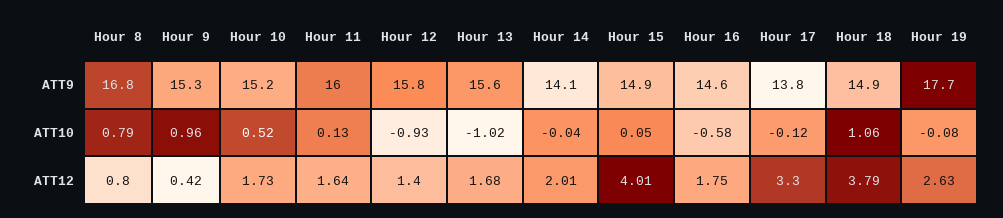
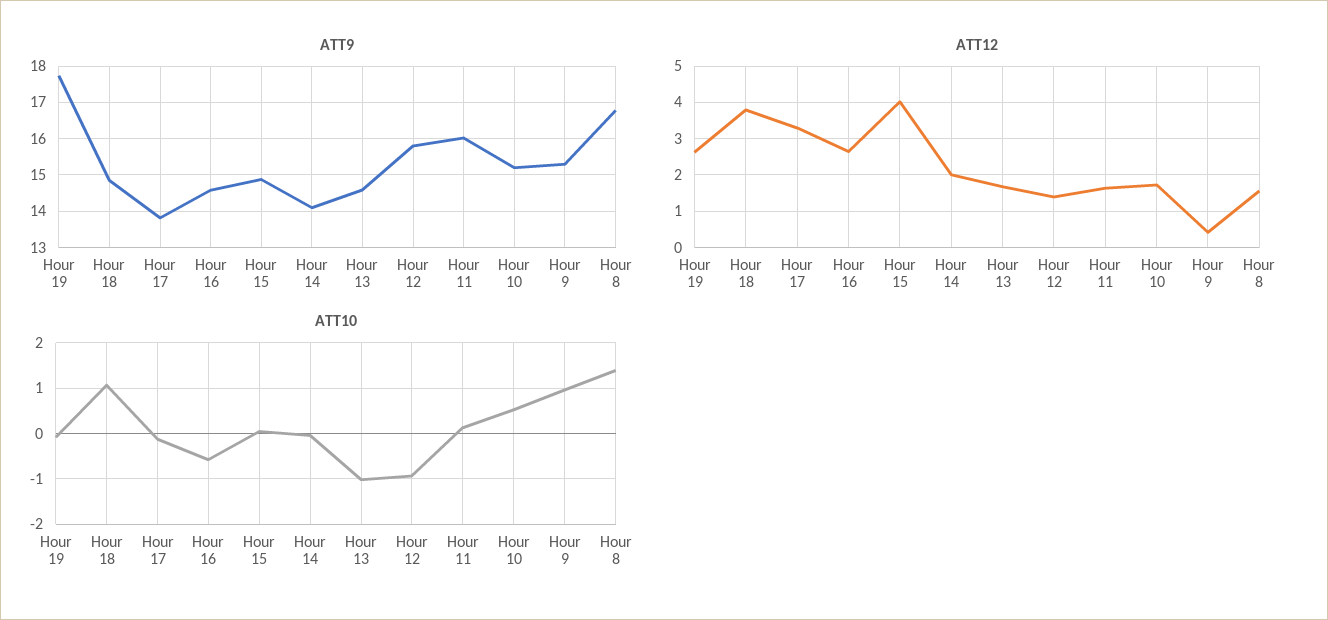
ATT9, Hour 13: 15.6 -> 14.6
ATT10, Hour 8: 0.79 -> 1.4
ATT12, Hour 8: 0.8 -> 1.6
ATT12, Hour 16: 1.75 -> 2.6

